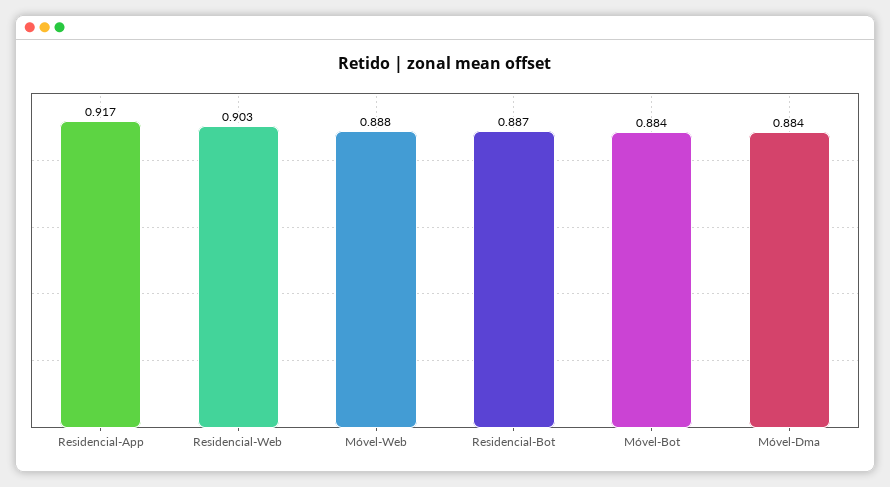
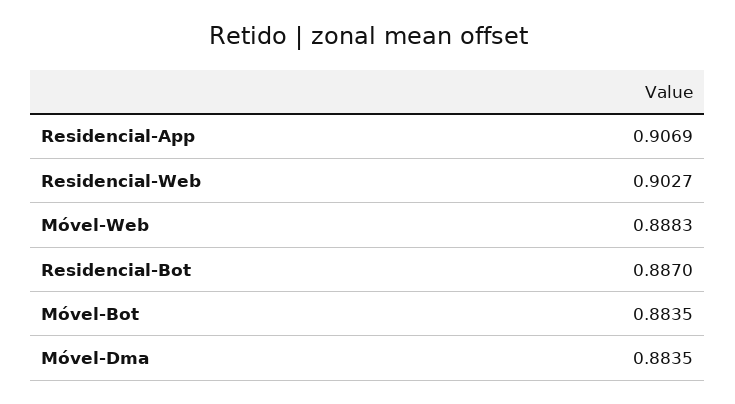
Residencial-App: 0.917 -> 0.9069

